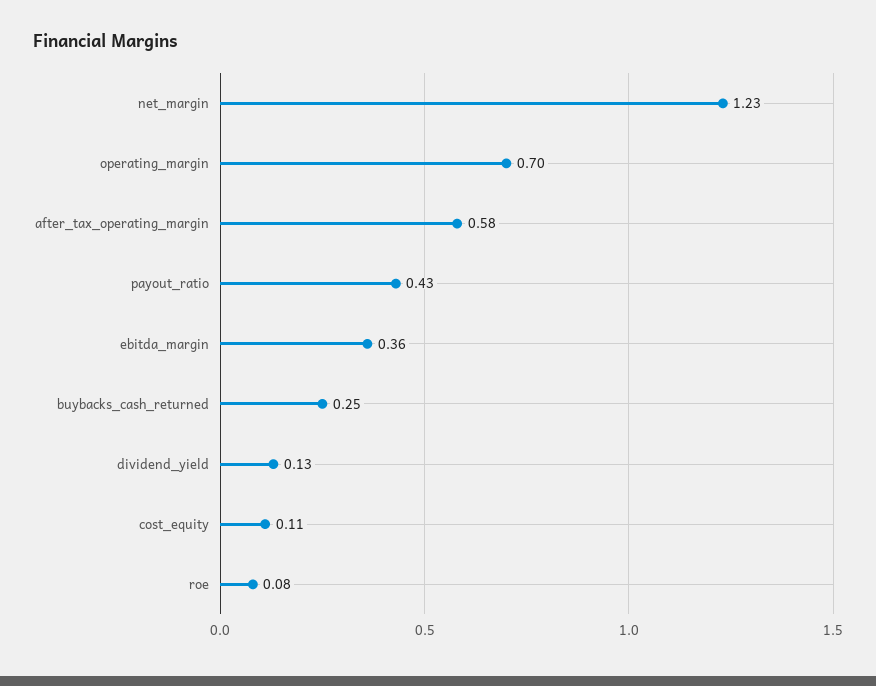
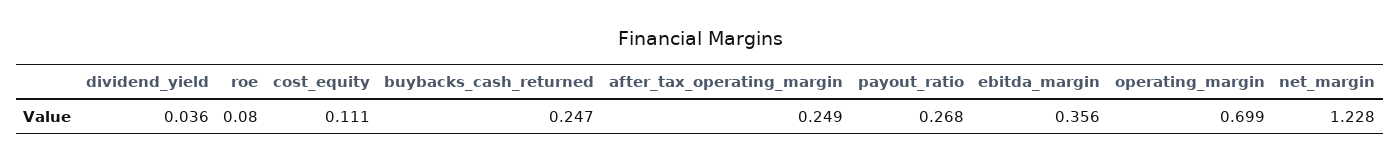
after_tax_operating_margin: 0.58 -> 0.249
payout_ratio: 0.43 -> 0.268
dividend_yield: 0.13 -> 0.036

